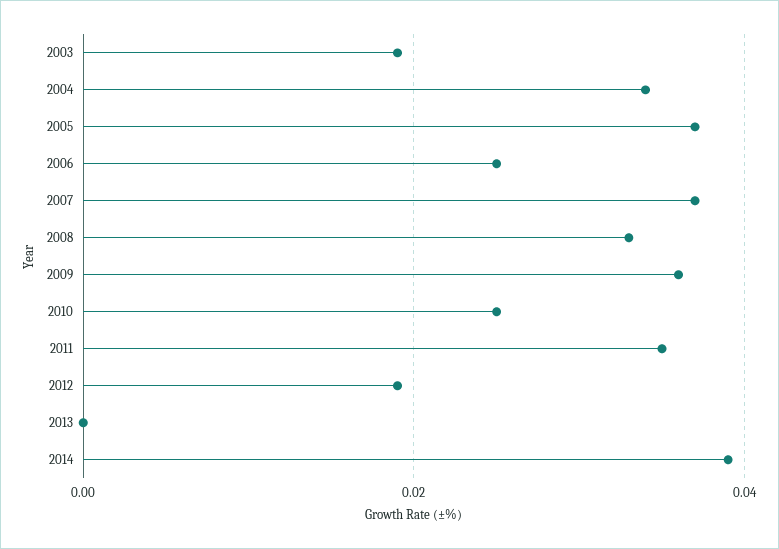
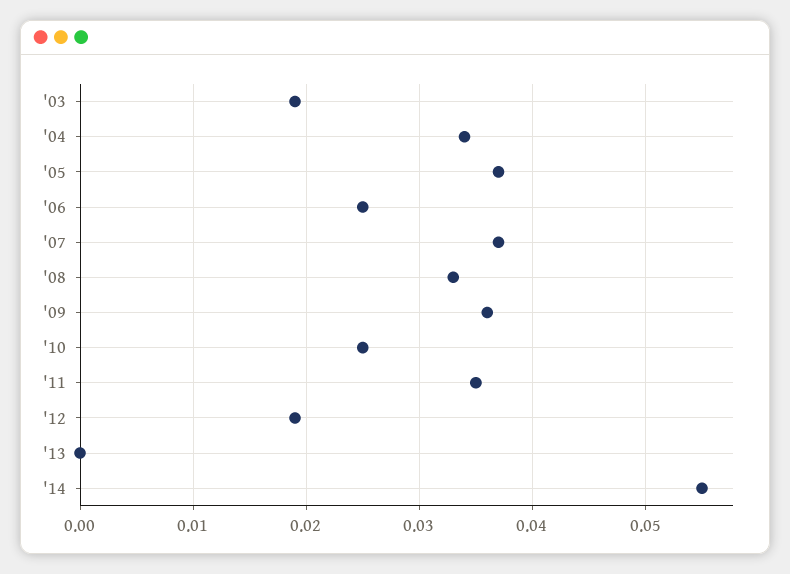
2014: 0.04 -> 0.055

